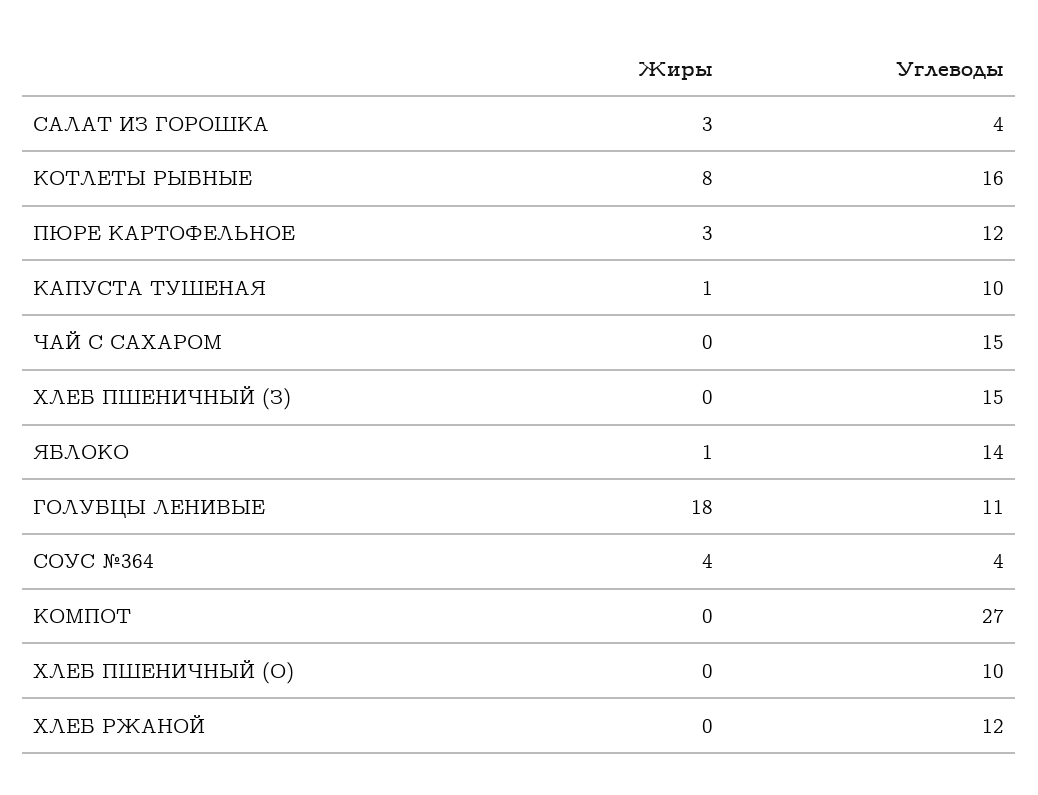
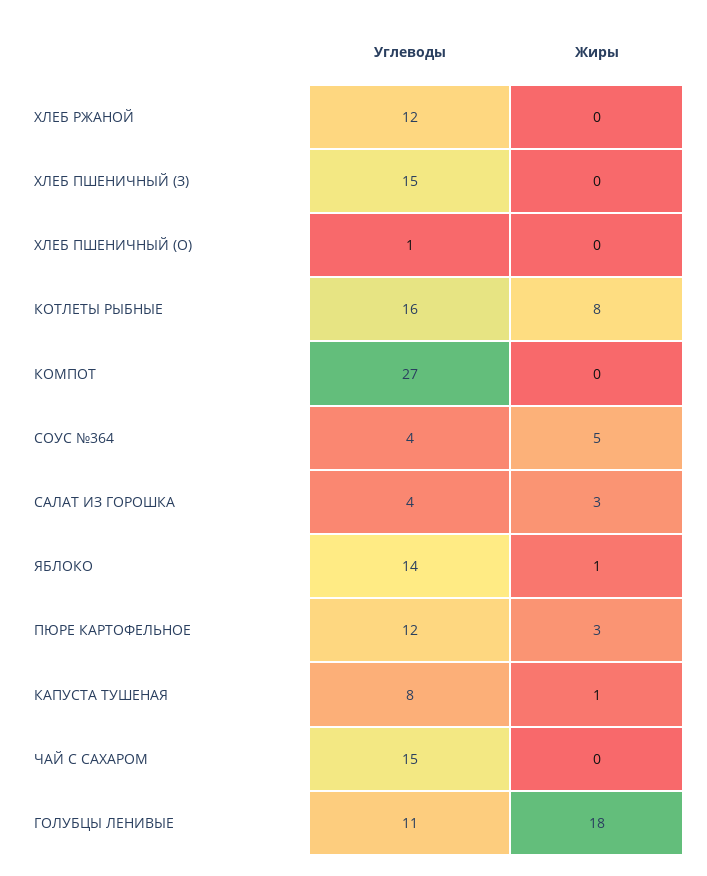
Углеводы, КАПУСТА ТУШЕНАЯ: 10 -> 8
Жиры, СОУС №364: 4 -> 5
Углеводы, ХЛЕБ ПШЕНИЧНЫЙ (О): 10 -> 1

